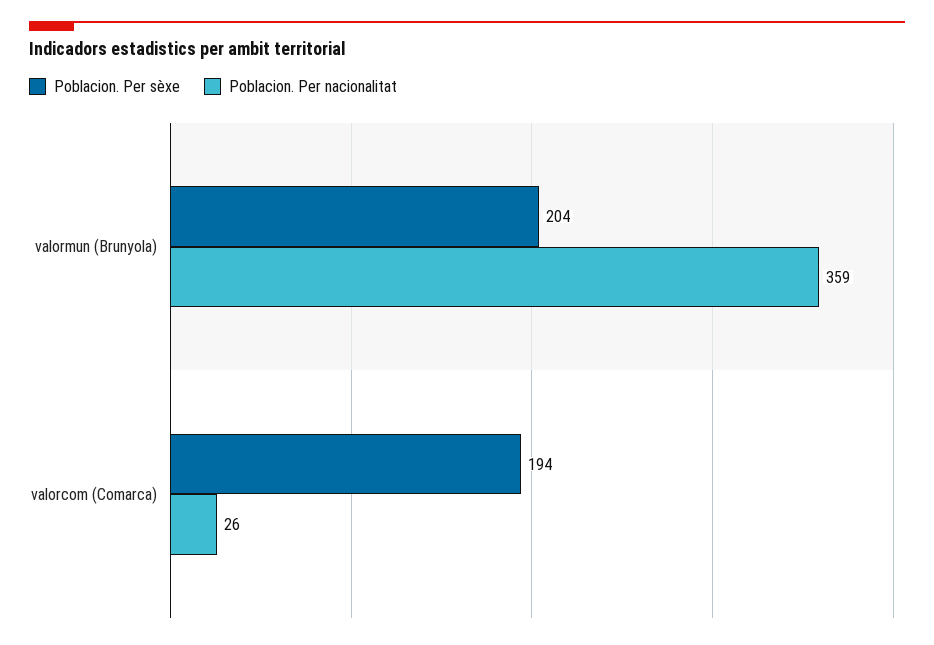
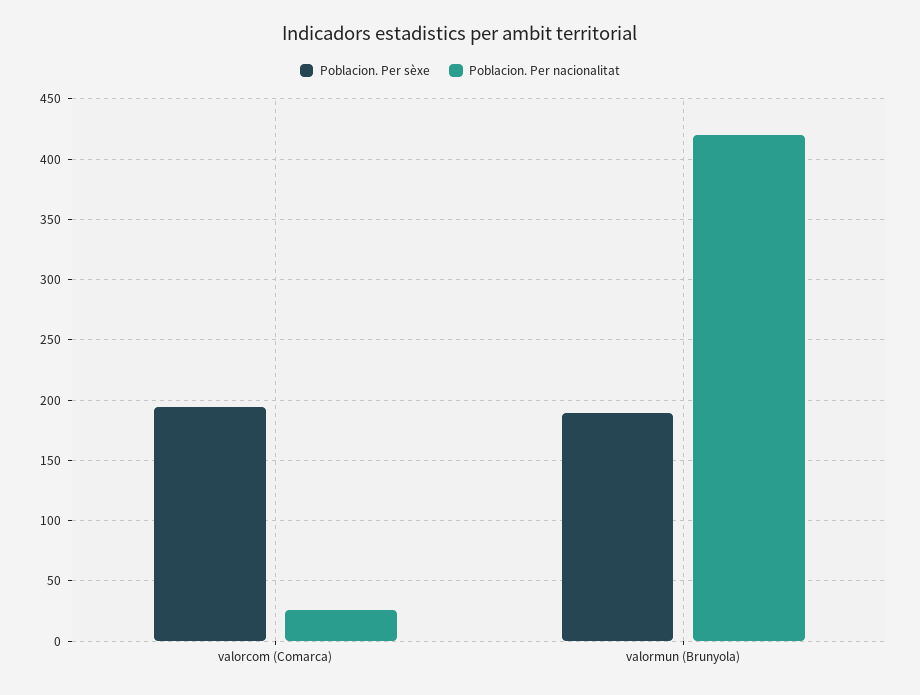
Poblacion. Per sèxe, valormun (Brunyola): 204 -> 190
Poblacion. Per nacionalitat, valormun (Brunyola): 359 -> 420

